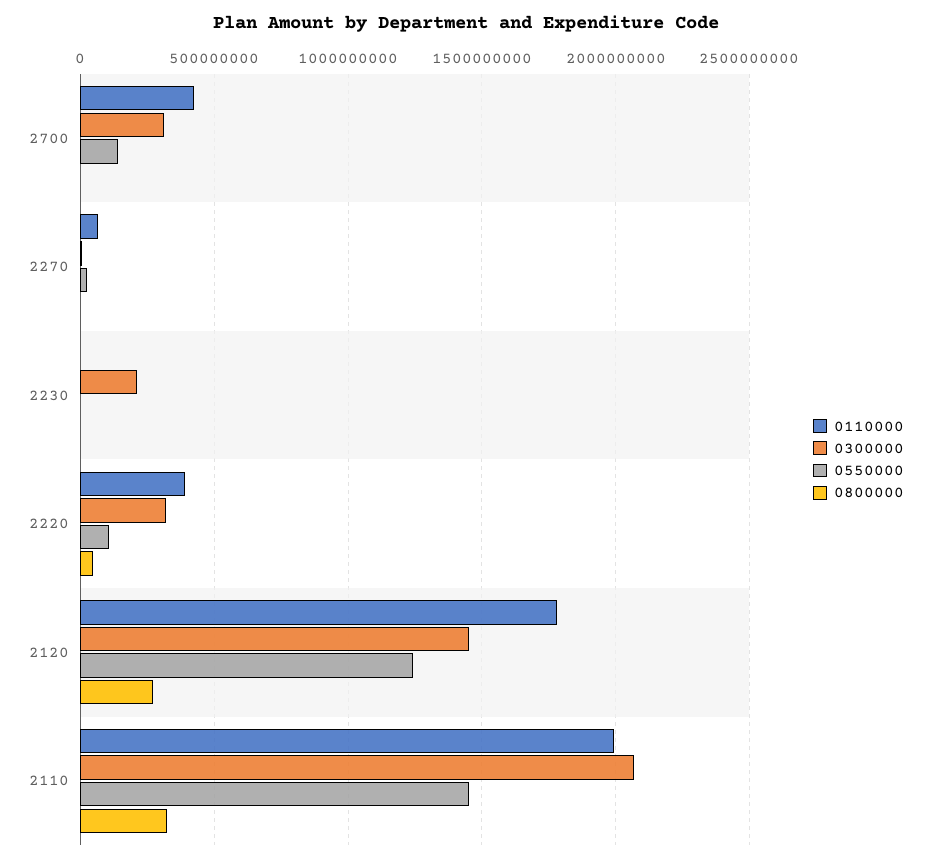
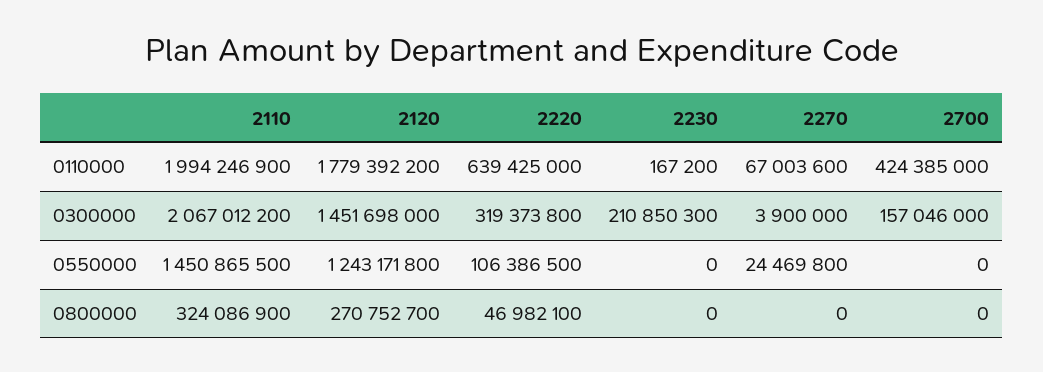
0300000, 2700: 300000000 -> 157046000
0550000, 2700: 150000000 -> 0
0110000, 2220: 400000000 -> 639425000

